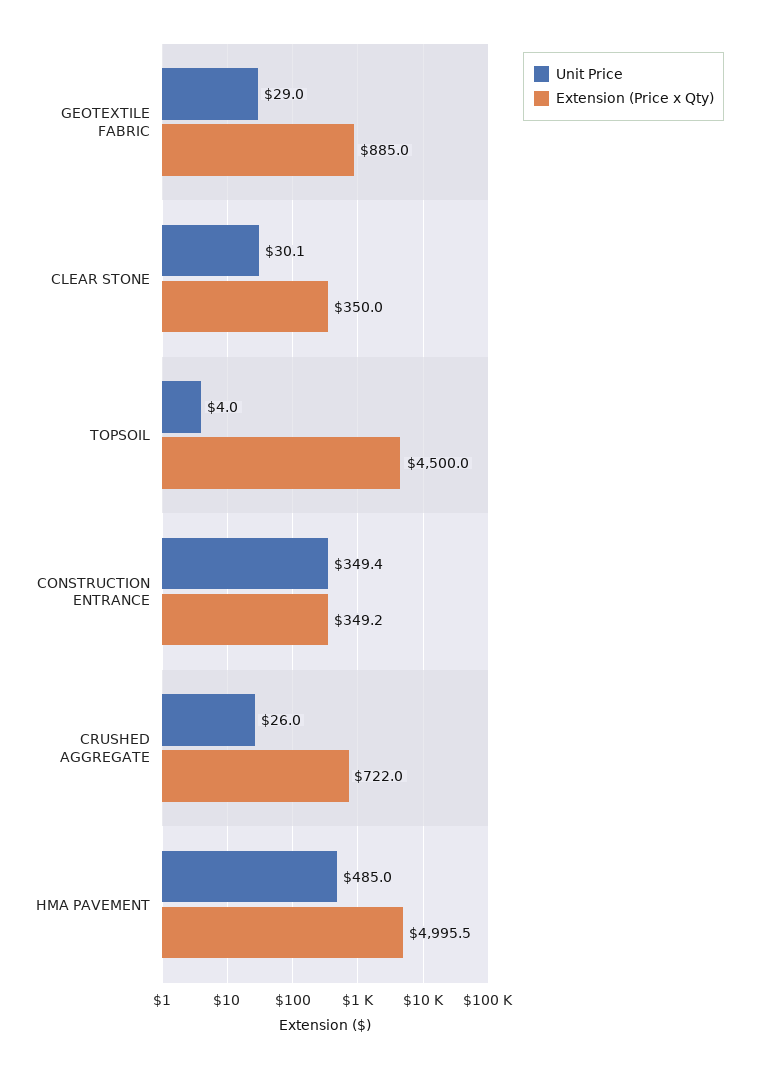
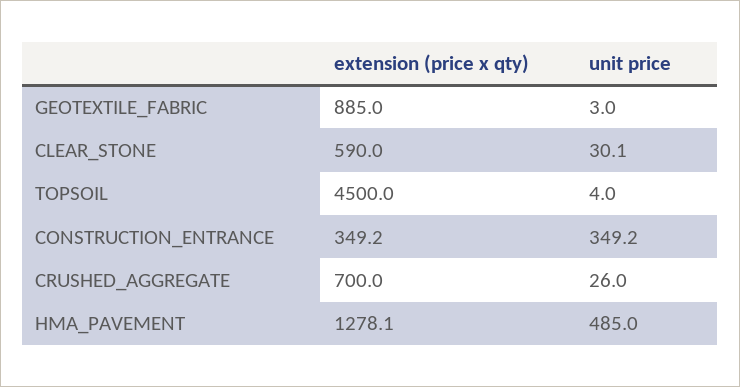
Unit Price, GEOTEXTILE FABRIC: 29 -> 3
Extension (Price x Qty), CLEAR STONE: 350 -> 590
Unit Price, CONSTRUCTION ENTRANCE: 349.4 -> 349.2
Extension (Price x Qty), CRUSHED AGGREGATE: 722 -> 700
Extension (Price x Qty), HMA PAVEMENT: 4995.5 -> 1278.1

